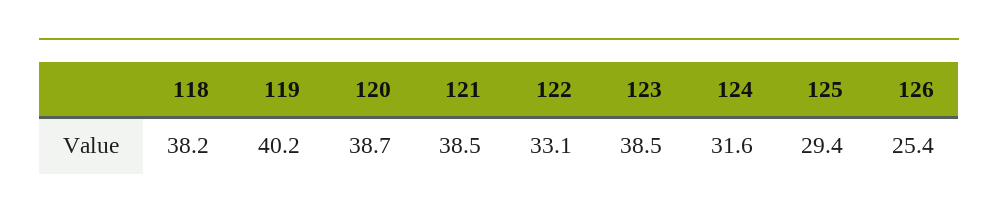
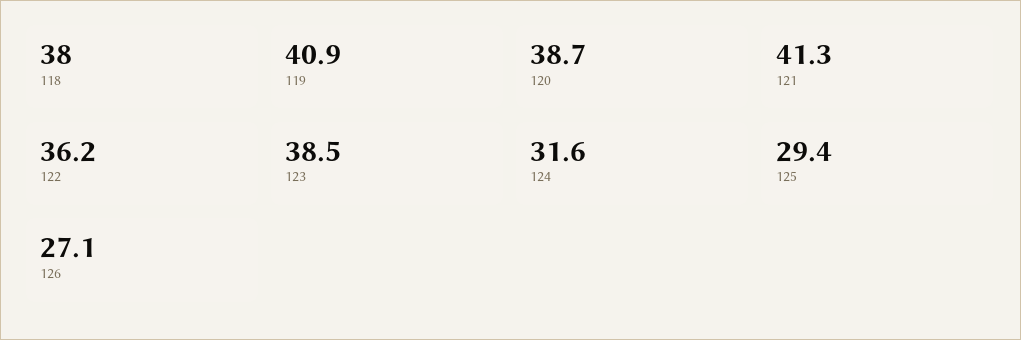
118: 38.2 -> 38
119: 40.2 -> 40.9
121: 38.5 -> 41.3
122: 33.1 -> 36.2
126: 25.4 -> 27.1

